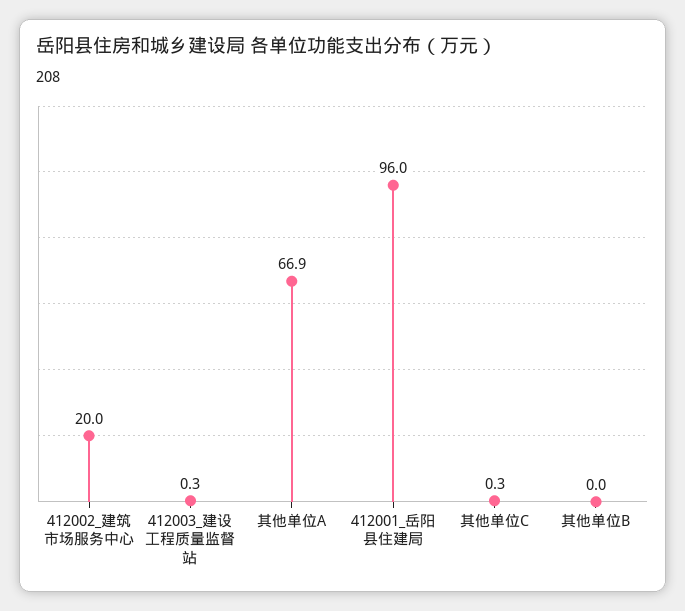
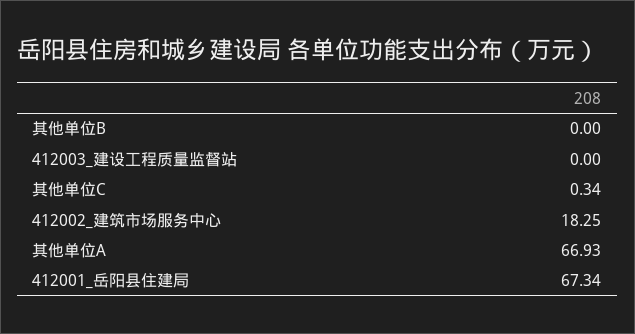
412002_建筑市场服务中心: 20 -> 18.25
412003_建设工程质量监督站: 0.3 -> 0
412001_岳阳县住建局: 96 -> 67.34

